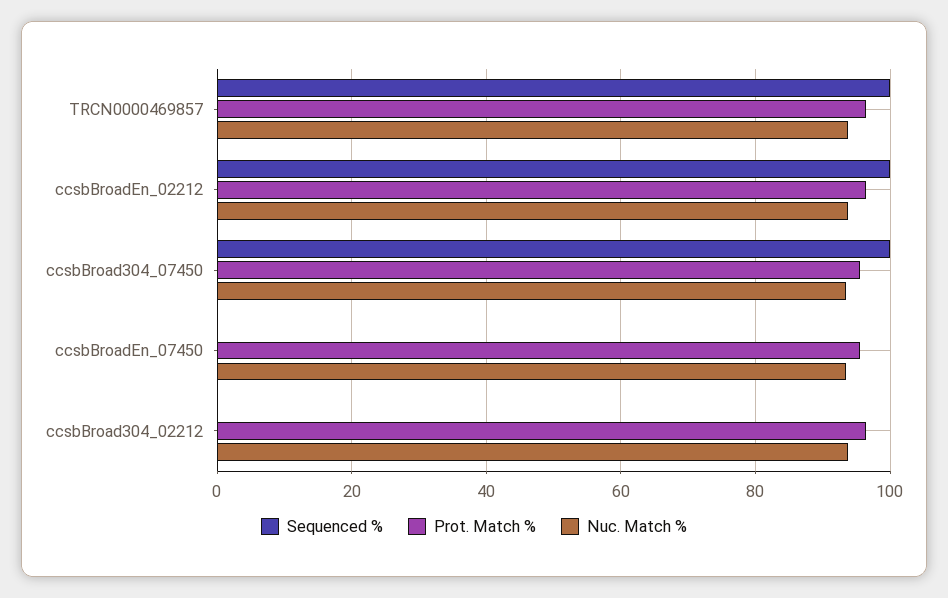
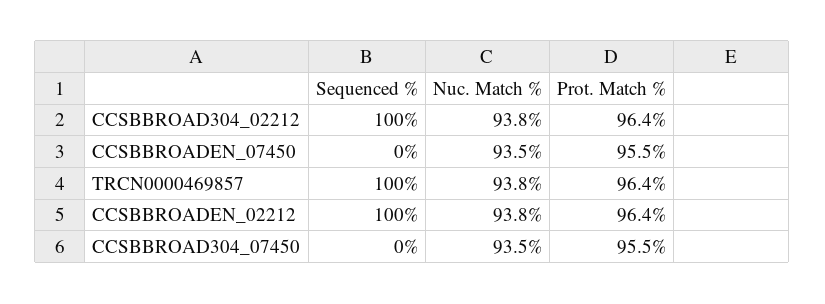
Sequenced %, ccsbBroad304_07450: 100 -> 0
Sequenced %, ccsbBroad304_02212: 0 -> 100

